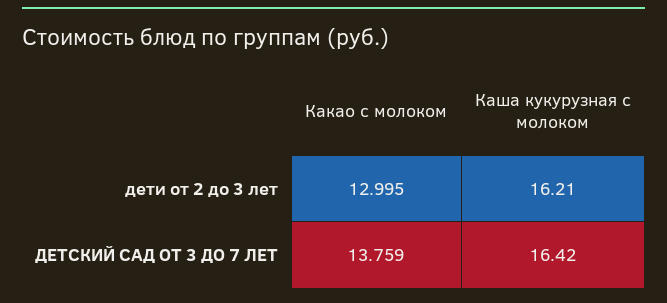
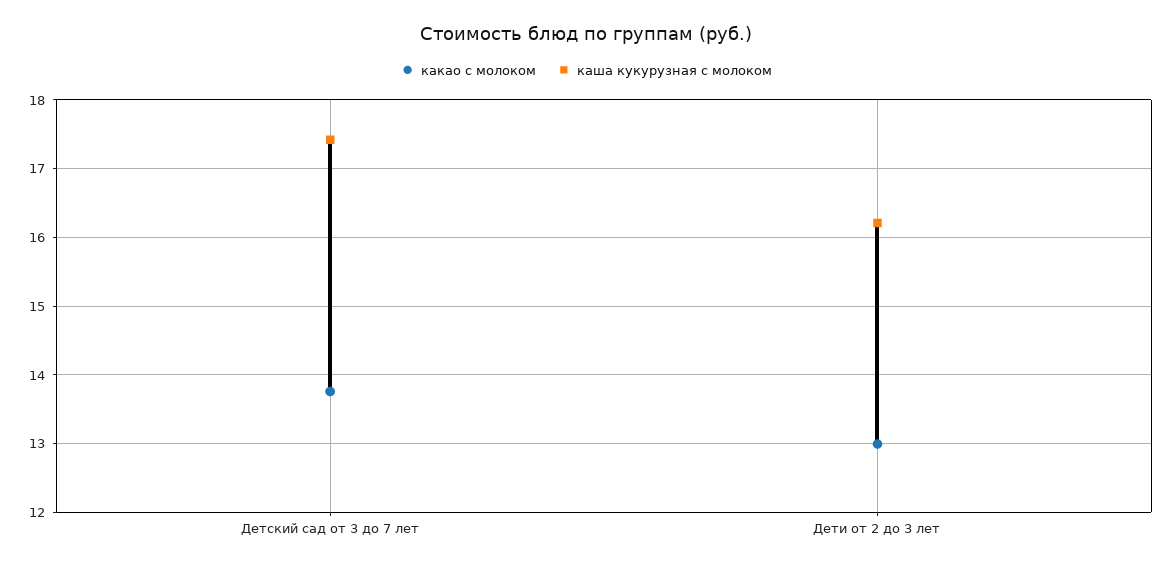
Каша кукурузная с молоком, ДЕТСКИЙ САД ОТ 3 ДО 7 ЛЕТ: 16.42 -> 17.4

